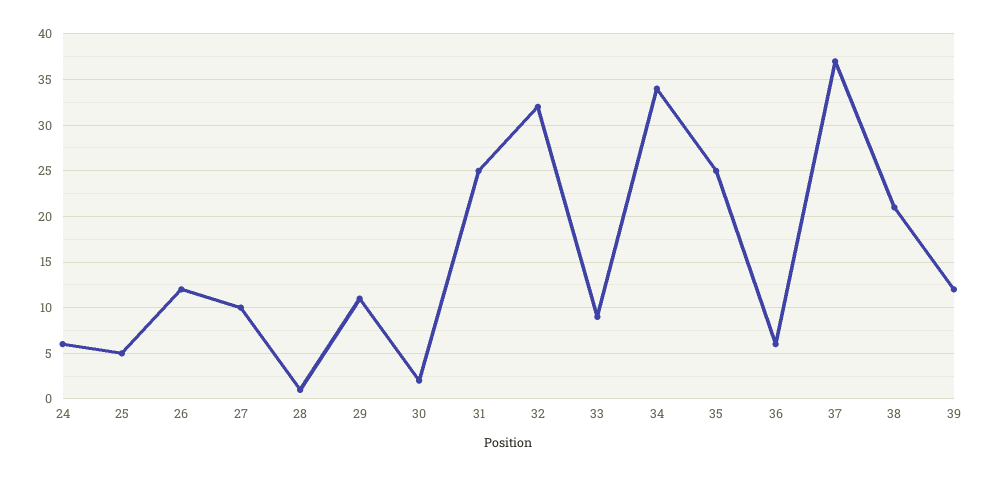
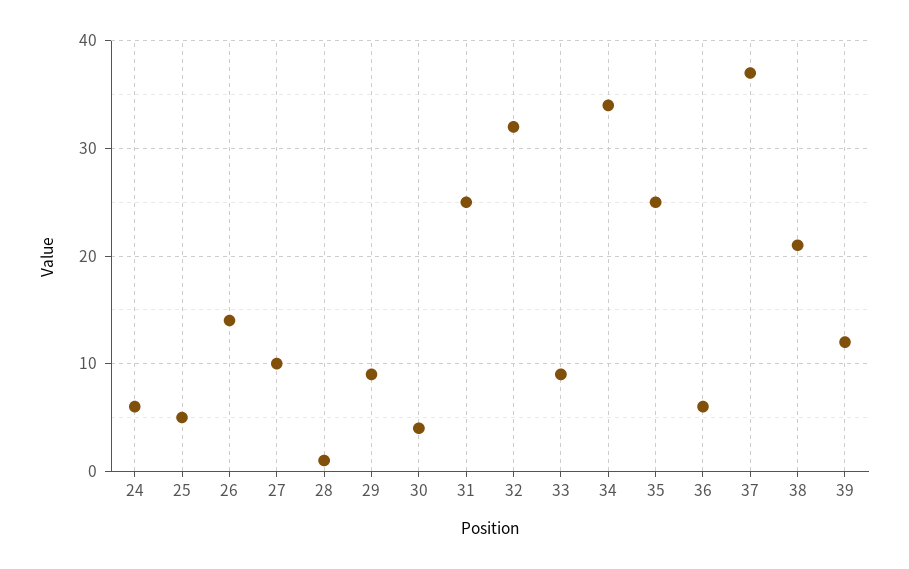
26: 12 -> 14
29: 11 -> 9
30: 2 -> 4

